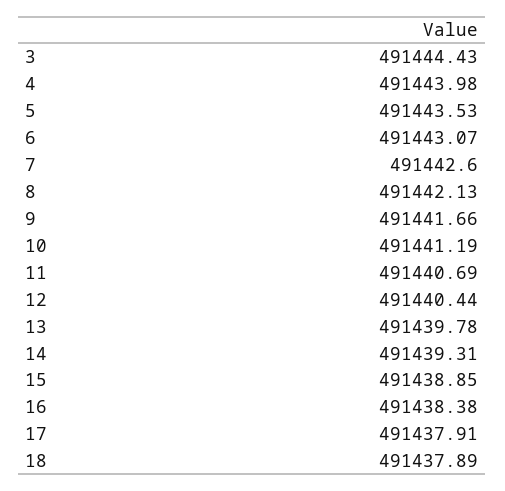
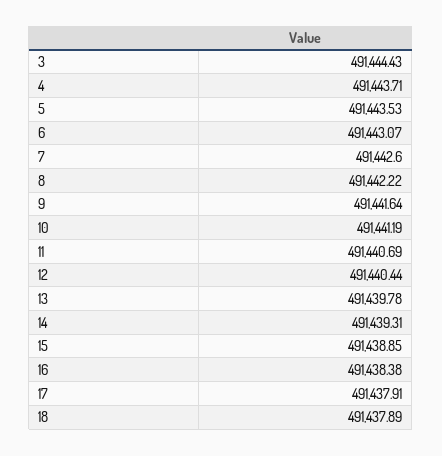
4: 491443.98 -> 491443.71
8: 491442.13 -> 491442.22
9: 491441.66 -> 491441.64

